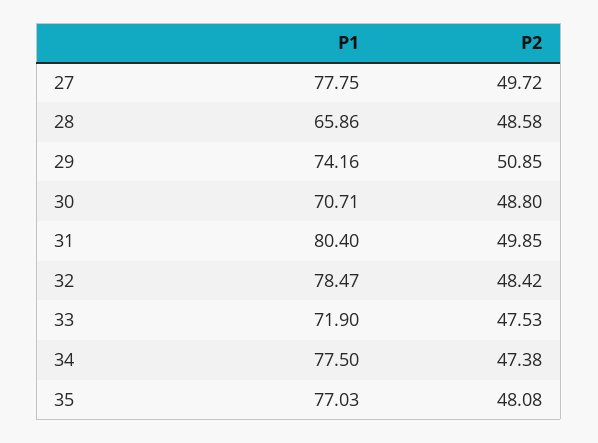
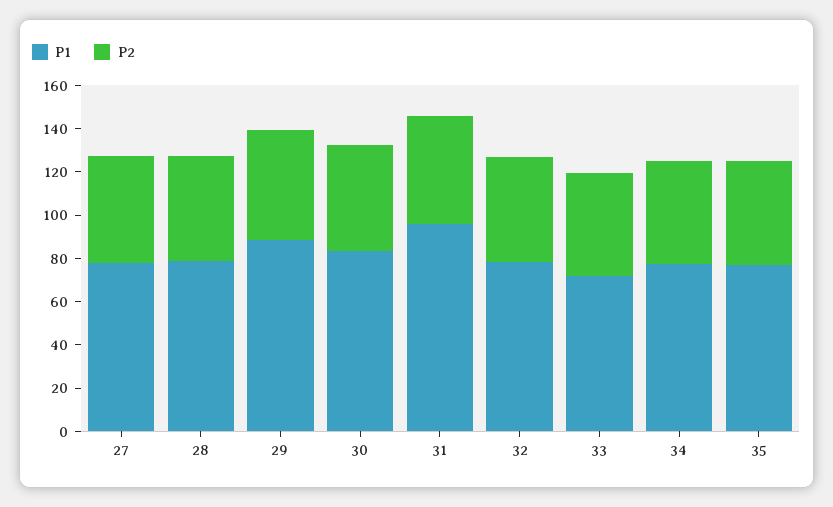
P1, 28: 65.86 -> 80
P1, 29: 74.16 -> 90
P1, 30: 70.71 -> 85
P1, 31: 80.4 -> 95

